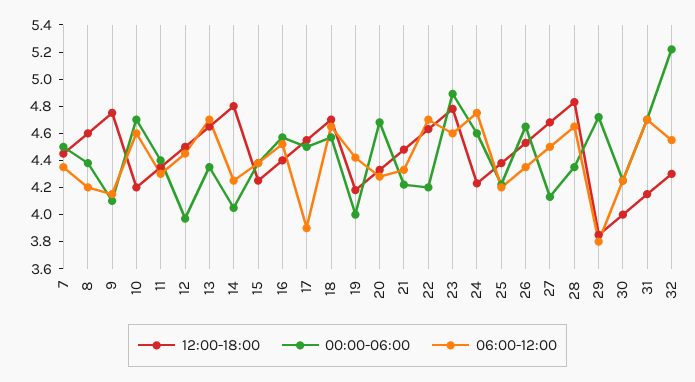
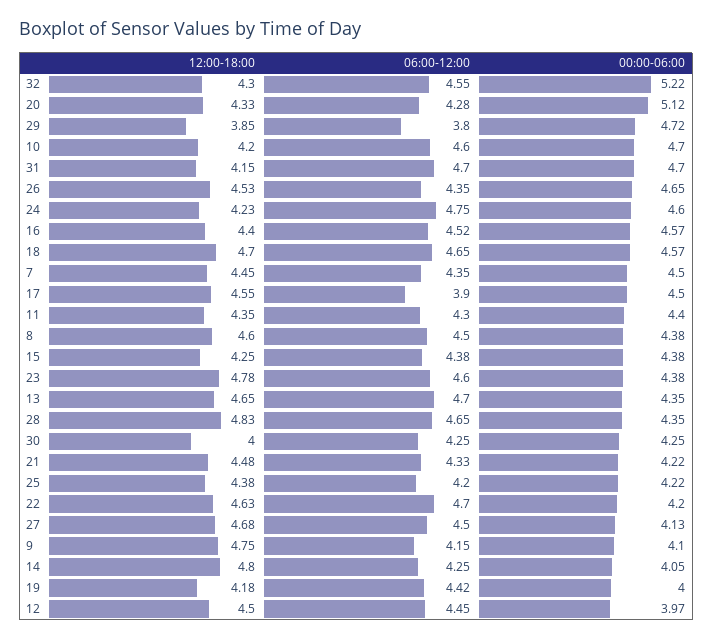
06:00-12:00, 8: 4.2 -> 4.5
00:00-06:00, 20: 4.7 -> 5.12
00:00-06:00, 23: 4.9 -> 4.38

